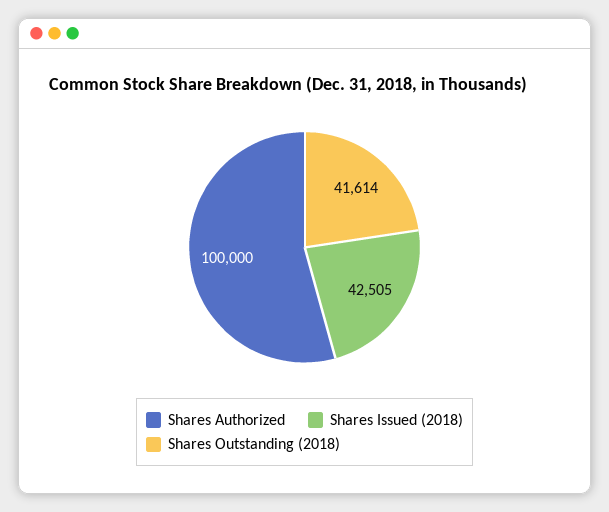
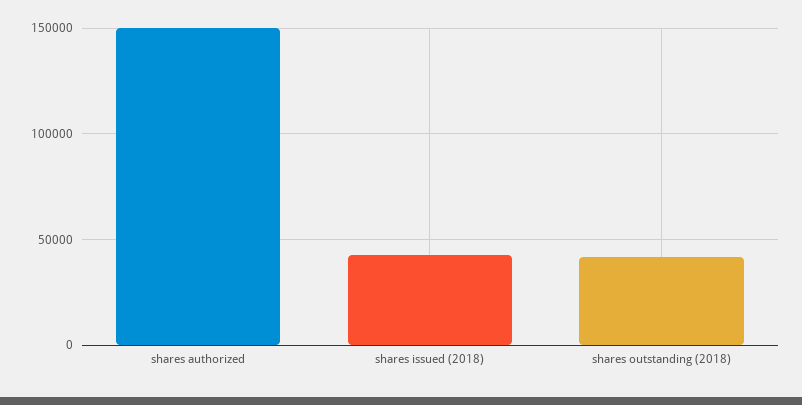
Shares Authorized: 100000 -> 150000

